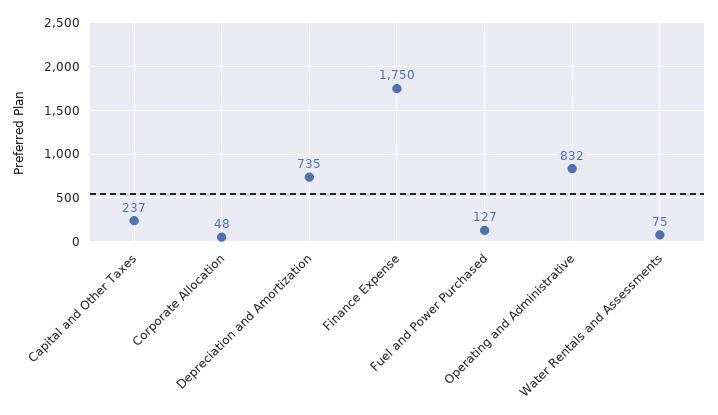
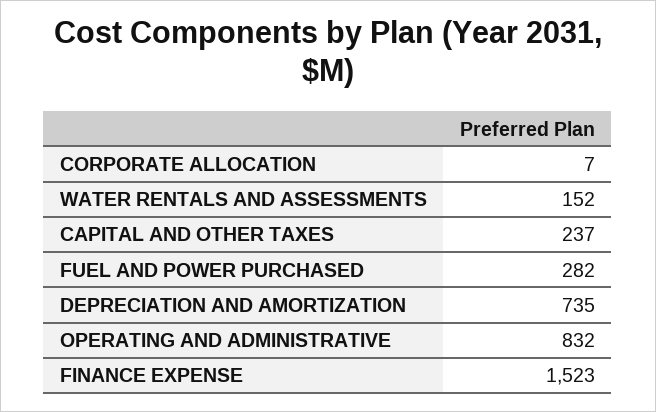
Corporate Allocation: 48 -> 7
Finance Expense: 1750 -> 1523
Fuel and Power Purchased: 127 -> 282
Water Rentals and Assessments: 75 -> 152

